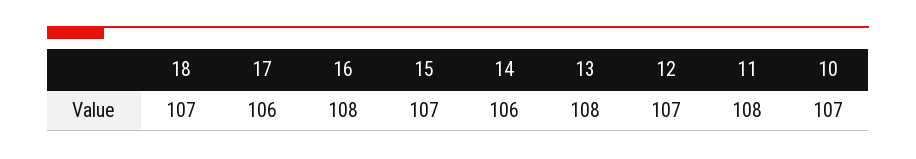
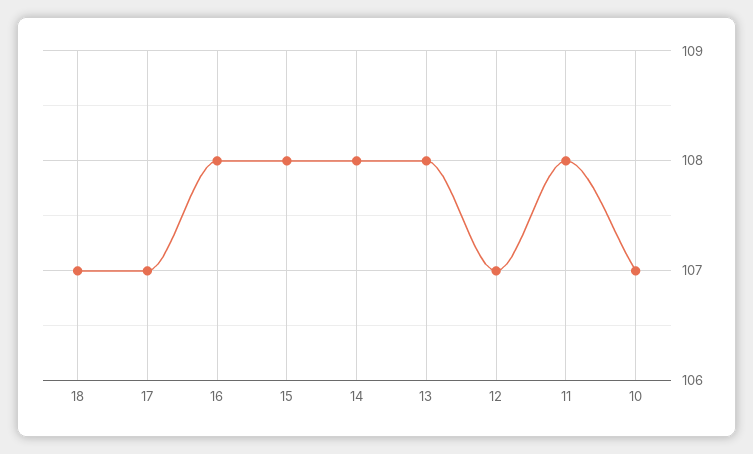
17: 106 -> 107
15: 107 -> 108
14: 106 -> 108

